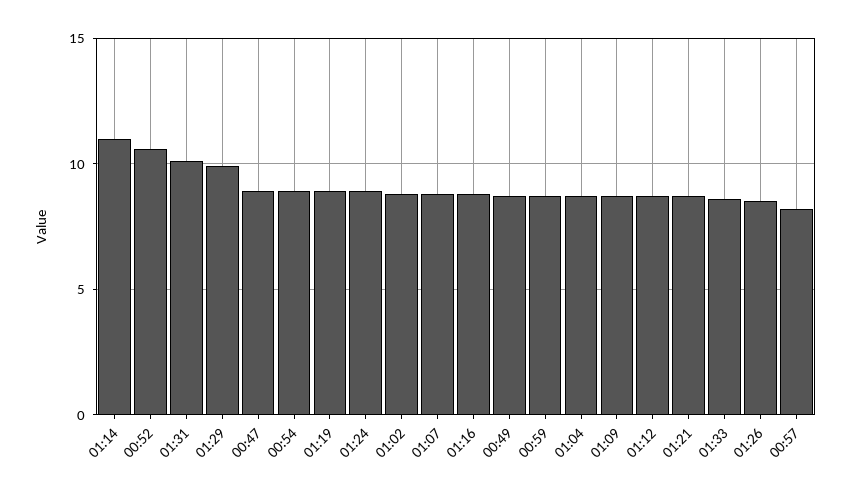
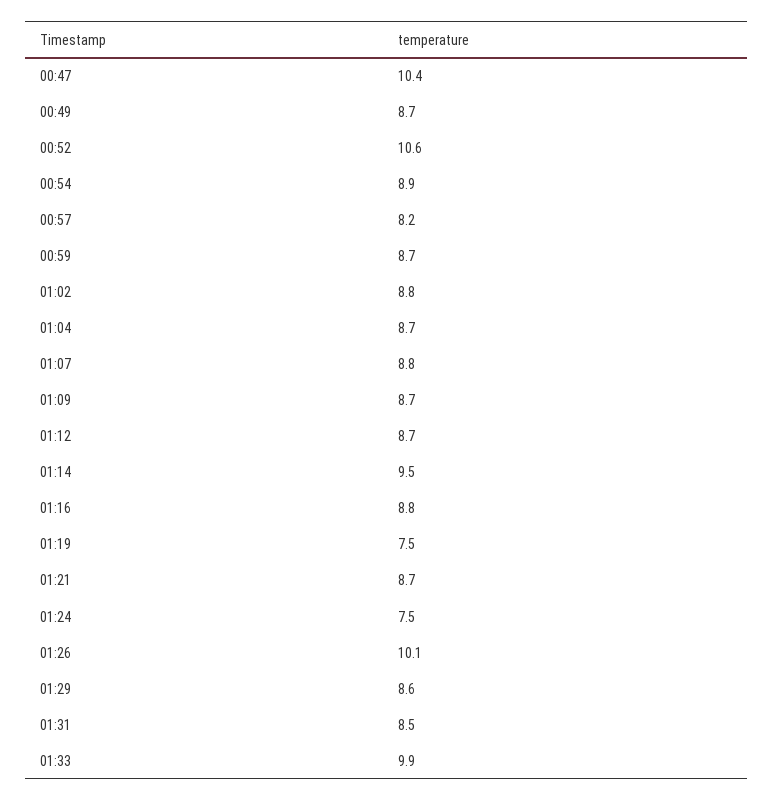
01:14: 11 -> 9.5
01:31: 10 -> 8.5
01:29: 10 -> 8.6
00:47: 9 -> 10.4
01:19: 9 -> 7.5
01:24: 9 -> 7.5
01:33: 8.5 -> 9.9
01:26: 8.5 -> 10.1

